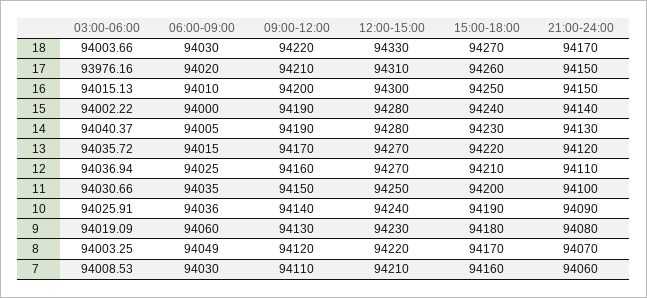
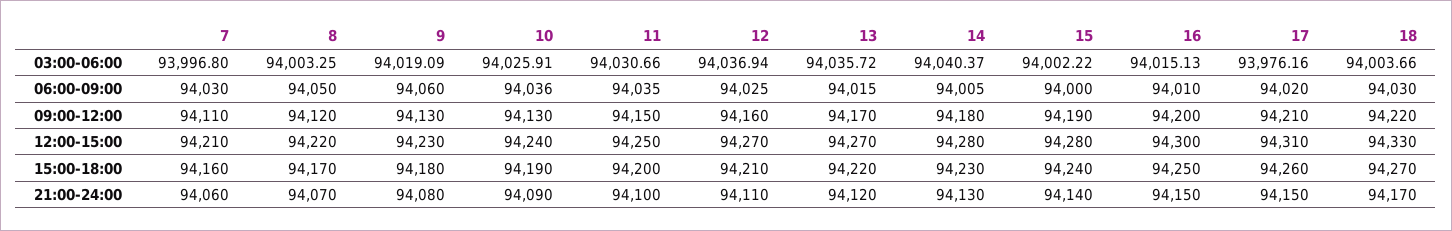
09:00-12:00, 14: 94190 -> 94180
09:00-12:00, 10: 94140 -> 94130
06:00-09:00, 8: 94049 -> 94050
03:00-06:00, 7: 94008.53 -> 93996.8

